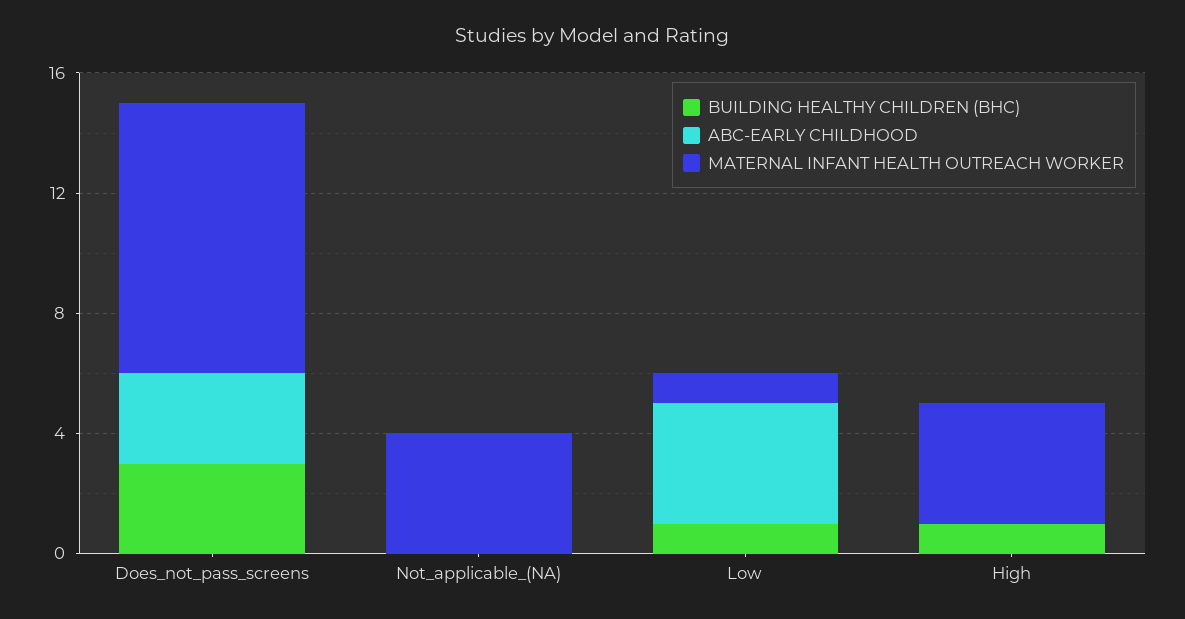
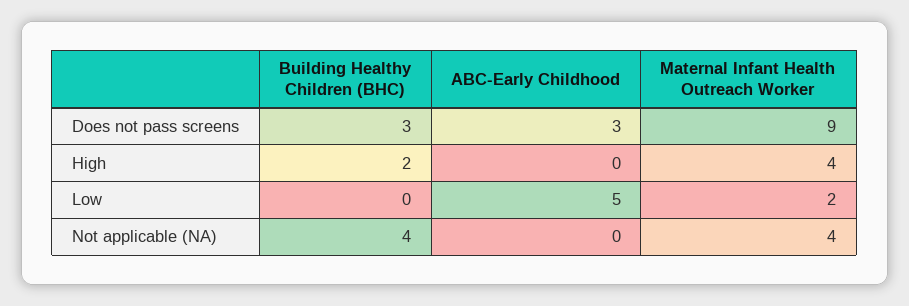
BUILDING HEALTHY CHILDREN (BHC), Not_applicable_(NA): 0 -> 4
BUILDING HEALTHY CHILDREN (BHC), Low: 1 -> 0
ABC-EARLY CHILDHOOD, Low: 4 -> 5
MATERNAL INFANT HEALTH OUTREACH WORKER, Low: 1 -> 2
BUILDING HEALTHY CHILDREN (BHC), High: 1 -> 2

